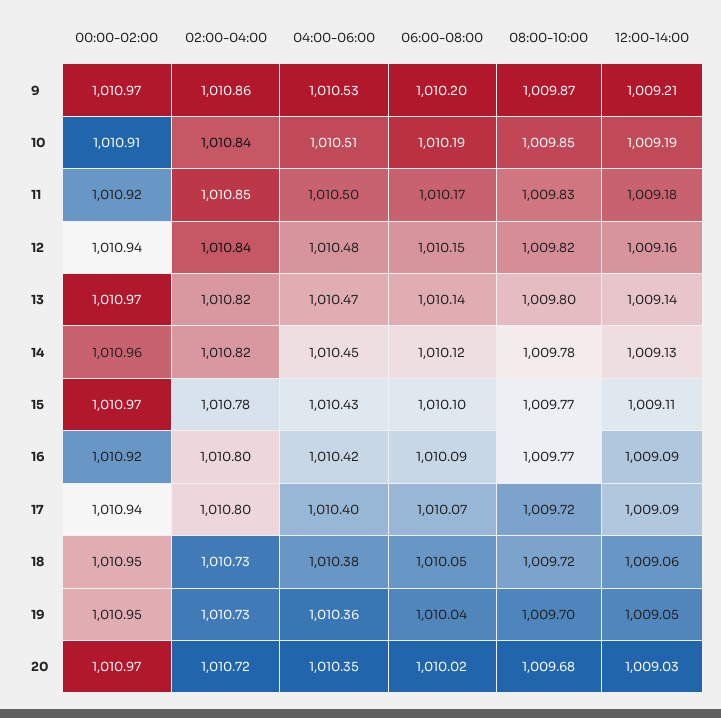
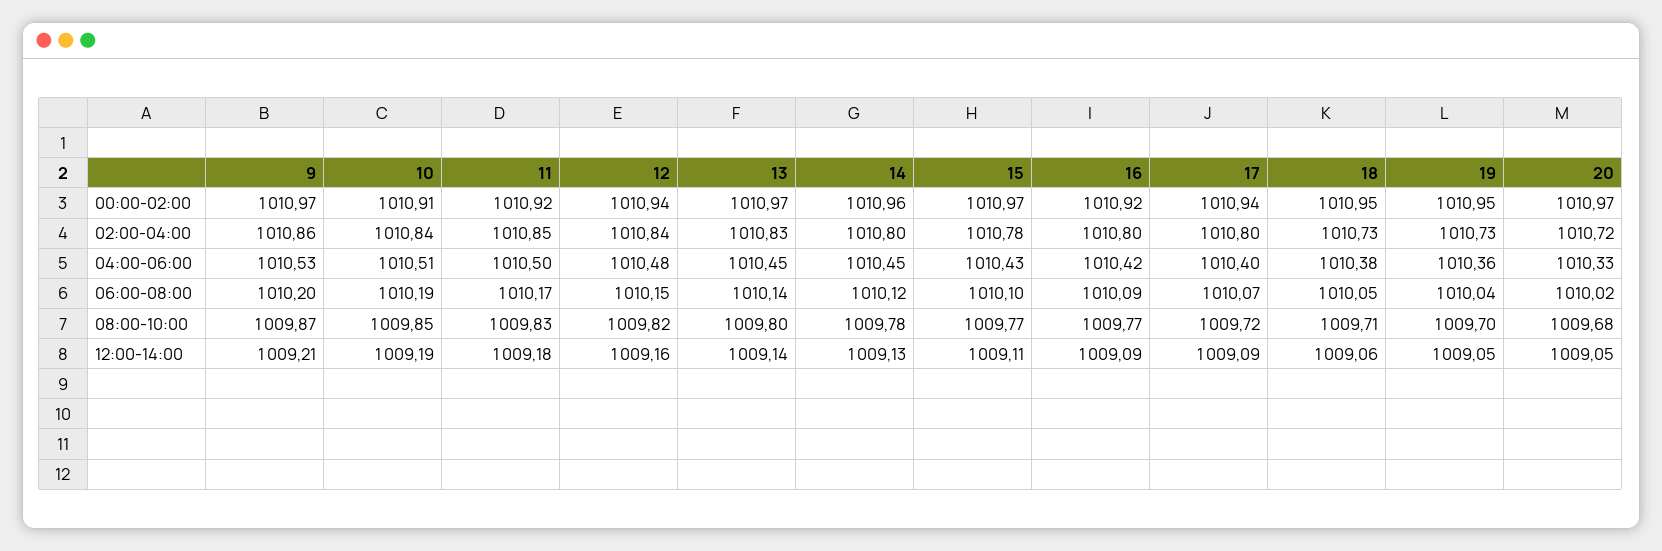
02:00-04:00, 13: 1010.82 -> 1010.83
04:00-06:00, 13: 1010.47 -> 1010.45
02:00-04:00, 14: 1010.82 -> 1010.8
08:00-10:00, 18: 1009.72 -> 1009.71
04:00-06:00, 20: 1010.35 -> 1010.33
12:00-14:00, 20: 1009.03 -> 1009.05

